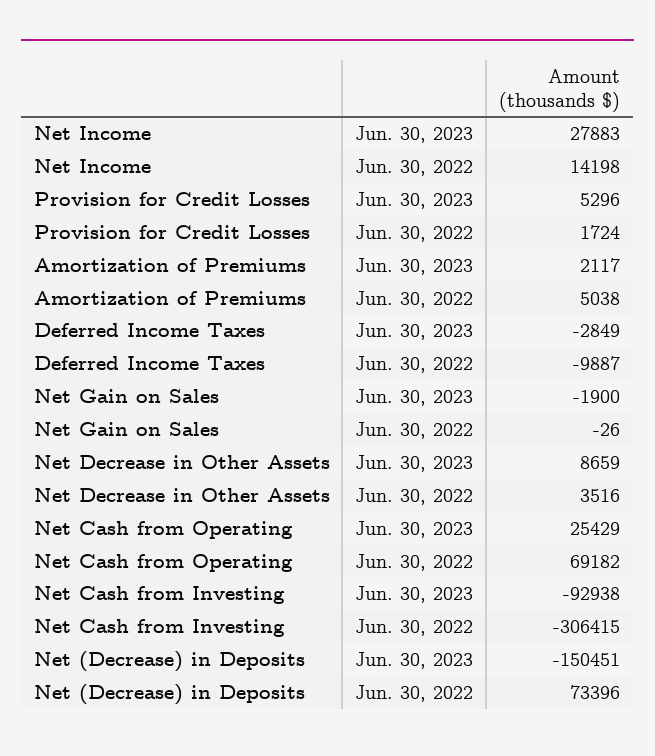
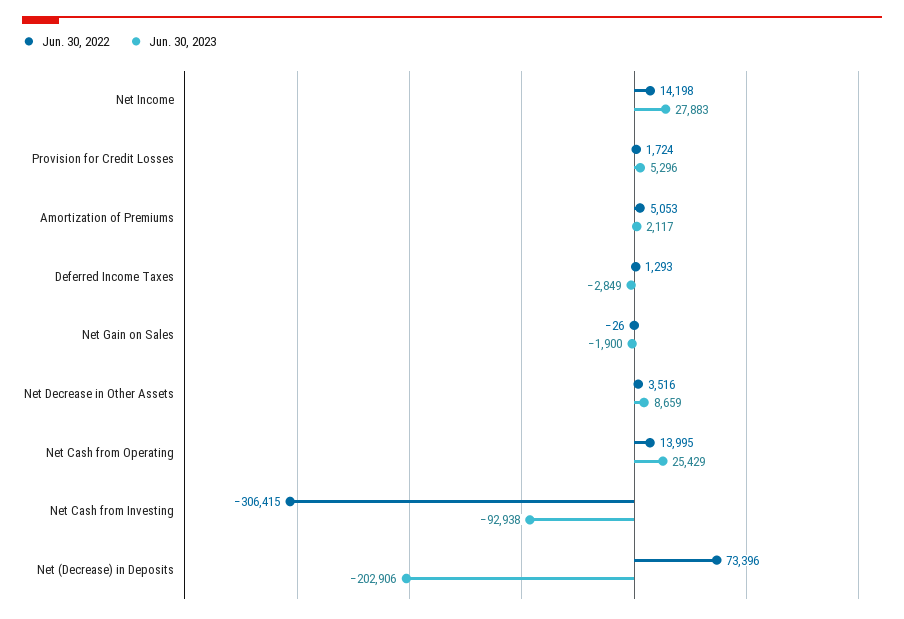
Jun. 30, 2022, Amortization of Premiums: 5038 -> 5053
Jun. 30, 2022, Deferred Income Taxes: -9887 -> 1293
Jun. 30, 2022, Net Cash from Operating: 69182 -> 13995
Jun. 30, 2023, Net (Decrease) in Deposits: -150451 -> -202906

